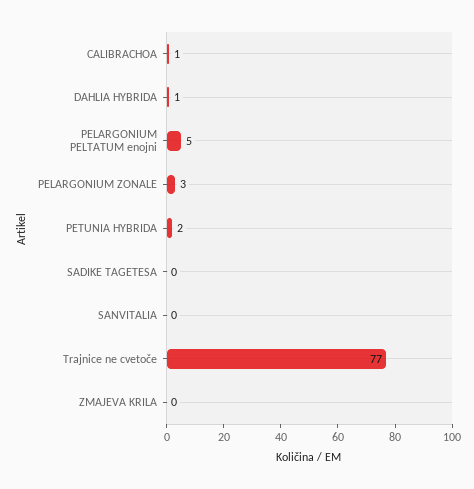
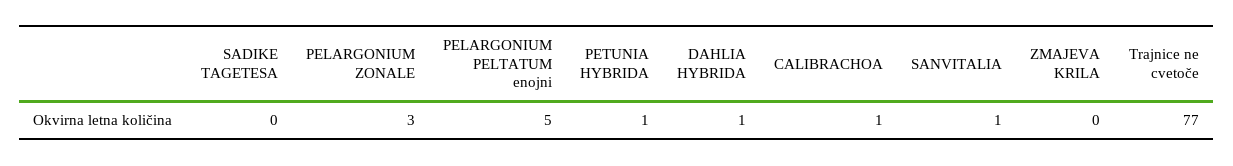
PETUNIA HYBRIDA: 2 -> 1
SANVITALIA: 0 -> 1

